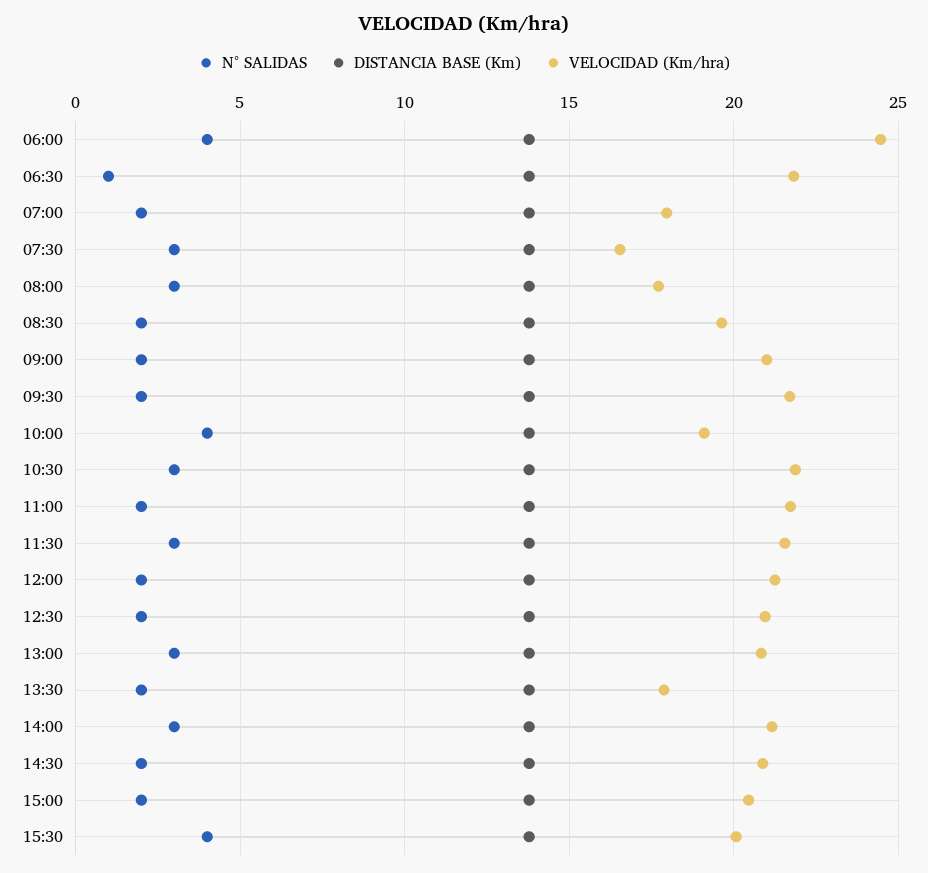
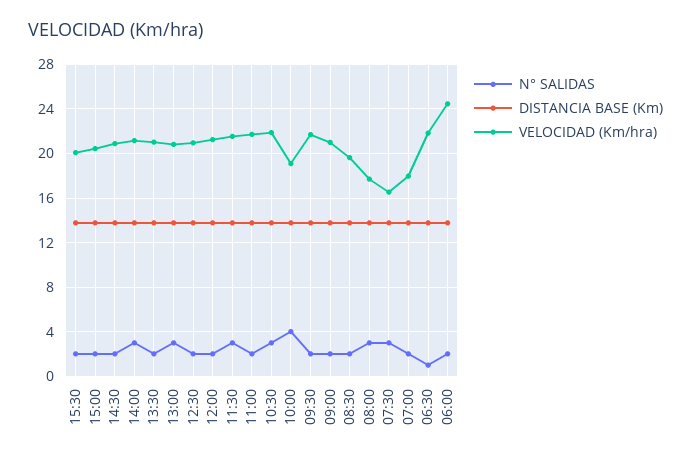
N° SALIDAS, 06:00: 4 -> 2
VELOCIDAD (Km/hra), 13:30: 18 -> 21
N° SALIDAS, 15:30: 4 -> 2

